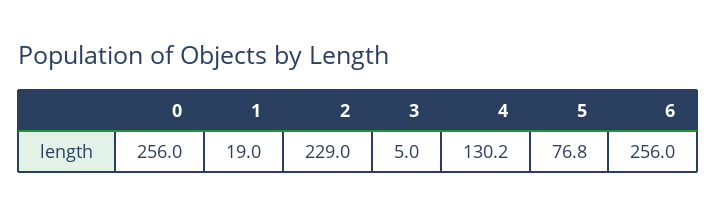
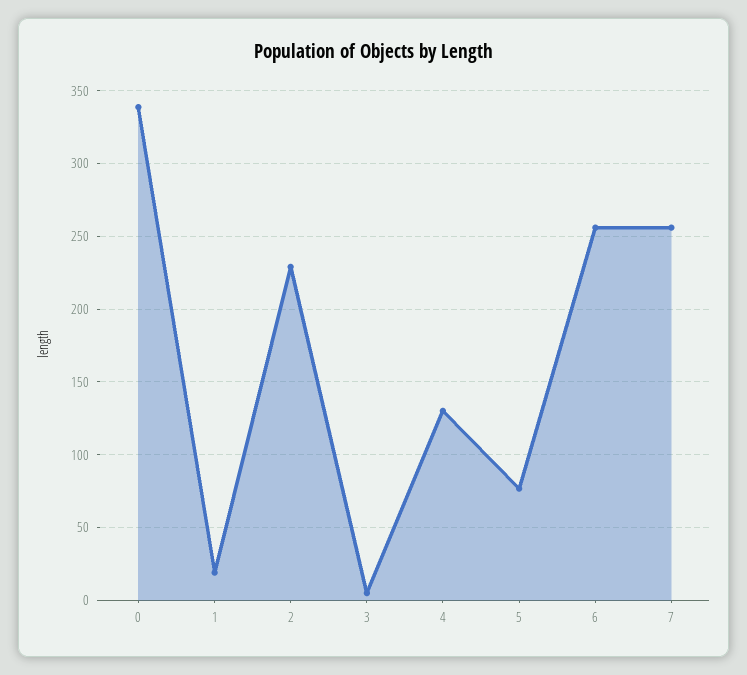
0: 256 -> 340
7: none -> 255

